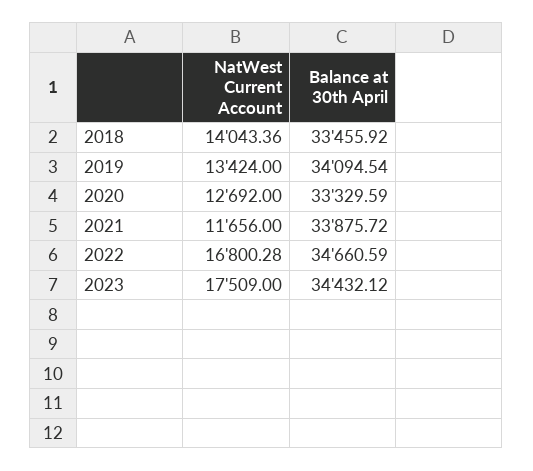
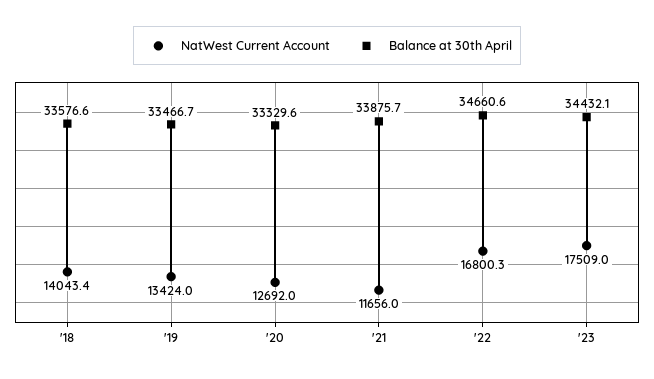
Balance at 30th April, 2018: 33455.92 -> 33576.6
Balance at 30th April, 2019: 34094.54 -> 33466.7

